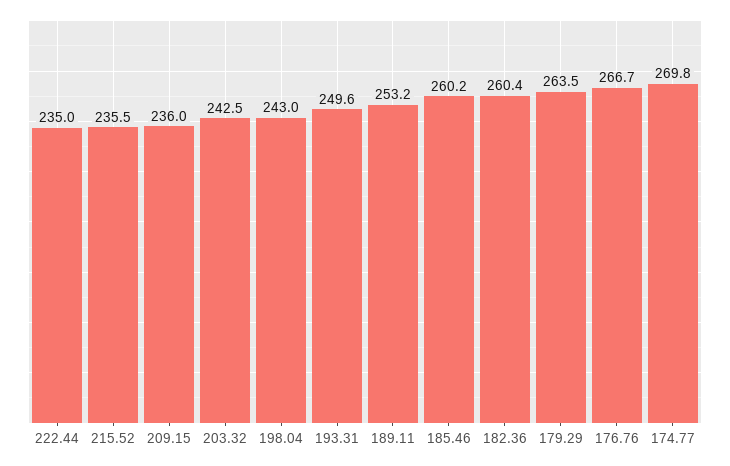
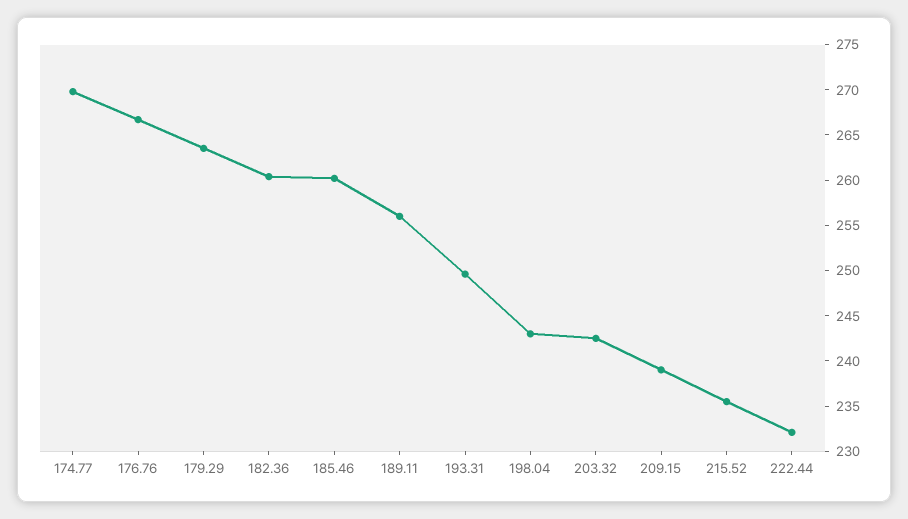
222.44: 235 -> 232
209.15: 236 -> 239
189.11: 253.2 -> 256

